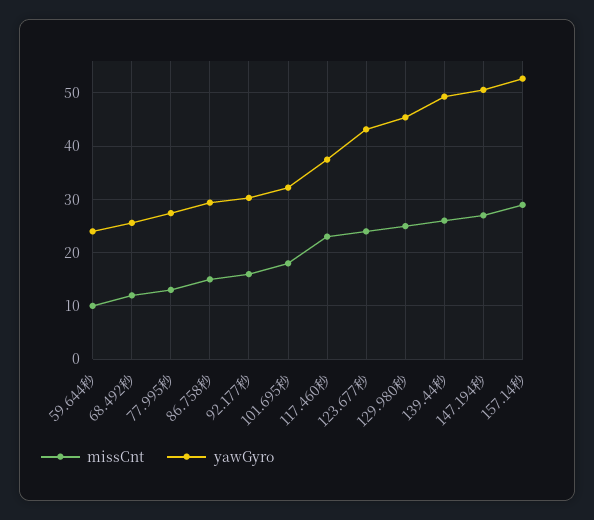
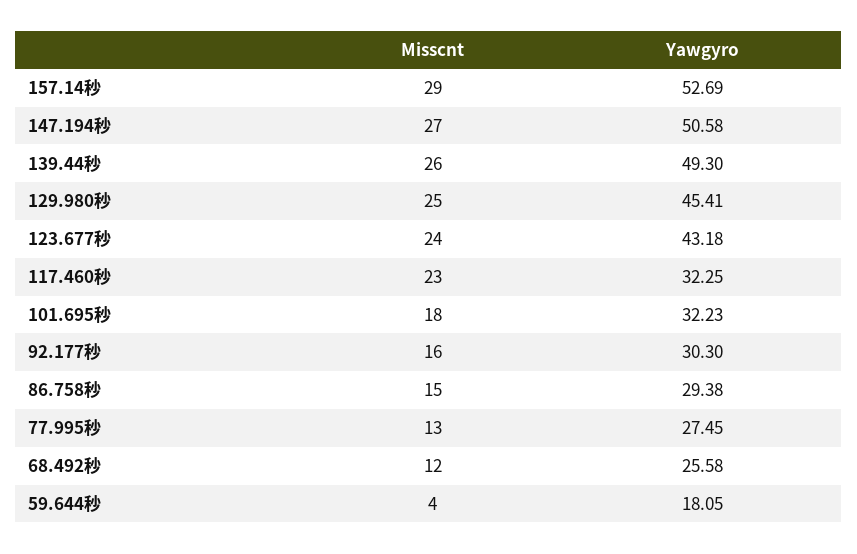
missCnt, 59.644秒: 10 -> 4
yawGyro, 59.644秒: 24 -> 18.05
yawGyro, 117.460秒: 38 -> 32.25

